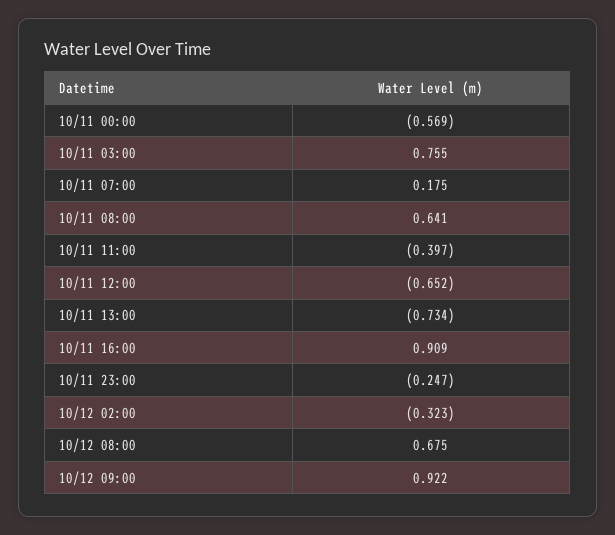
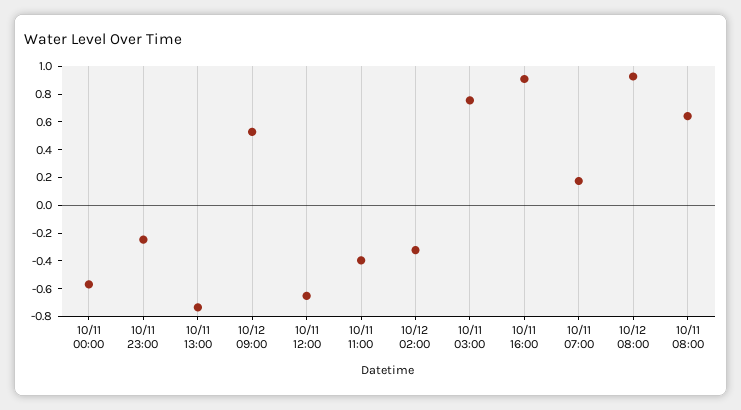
10/12 08:00: 0.675 -> 0.9
10/12 09:00: 0.922 -> 0.5

